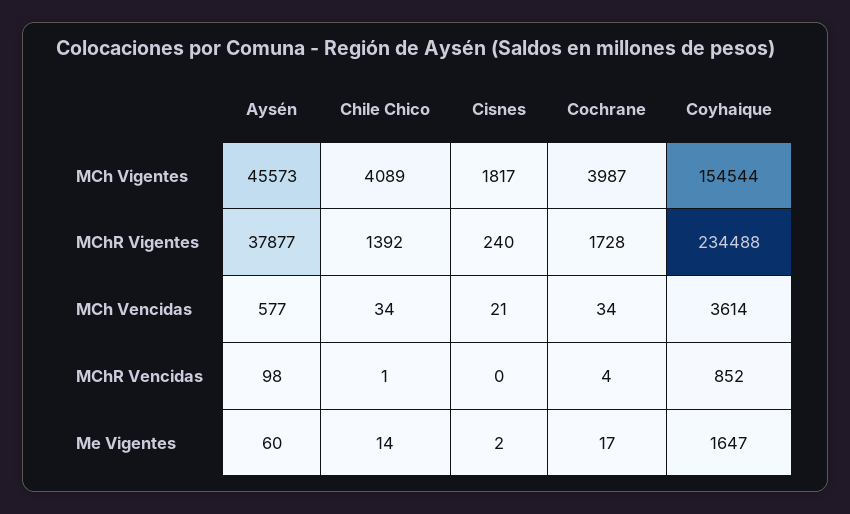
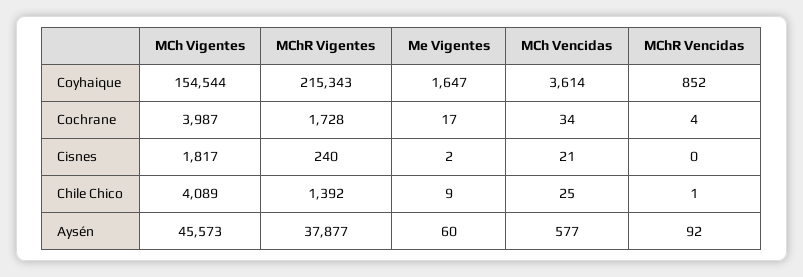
Coyhaique, MChR Vigentes: 234488 -> 215343
Chile Chico, MCh Vencidas: 34 -> 25
Aysén, MChR Vencidas: 98 -> 92
Chile Chico, Me Vigentes: 14 -> 9

